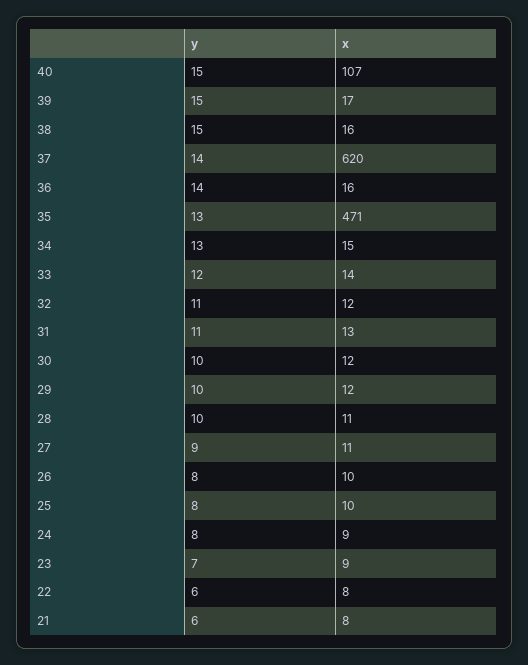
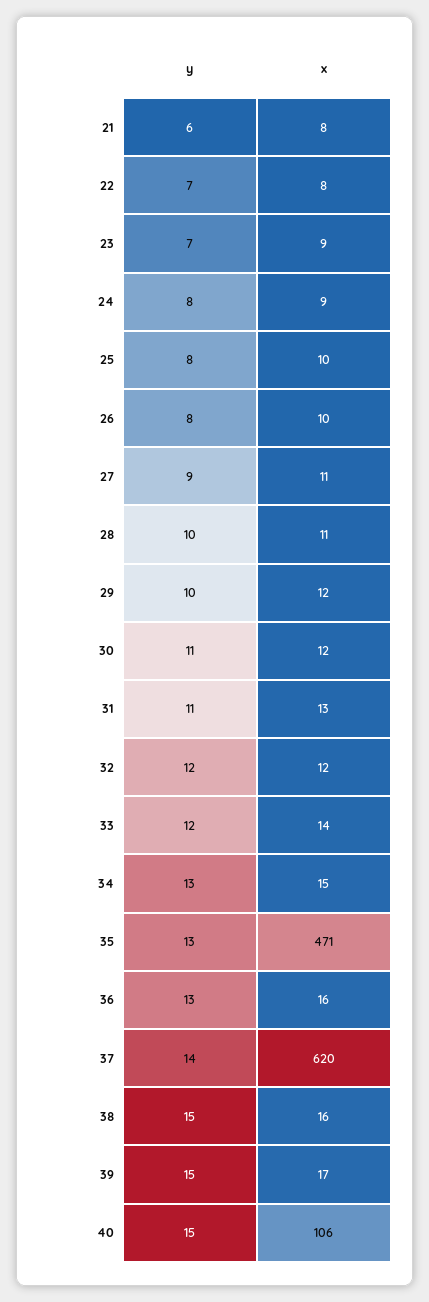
x, 40: 107 -> 106
y, 36: 14 -> 13
y, 32: 11 -> 12
y, 30: 10 -> 11
y, 22: 6 -> 7

